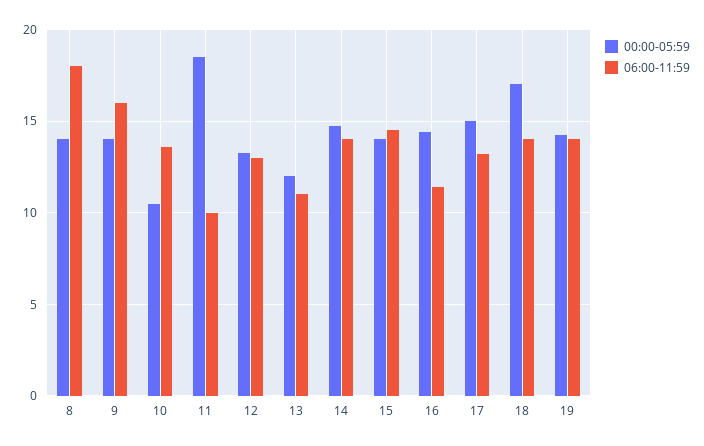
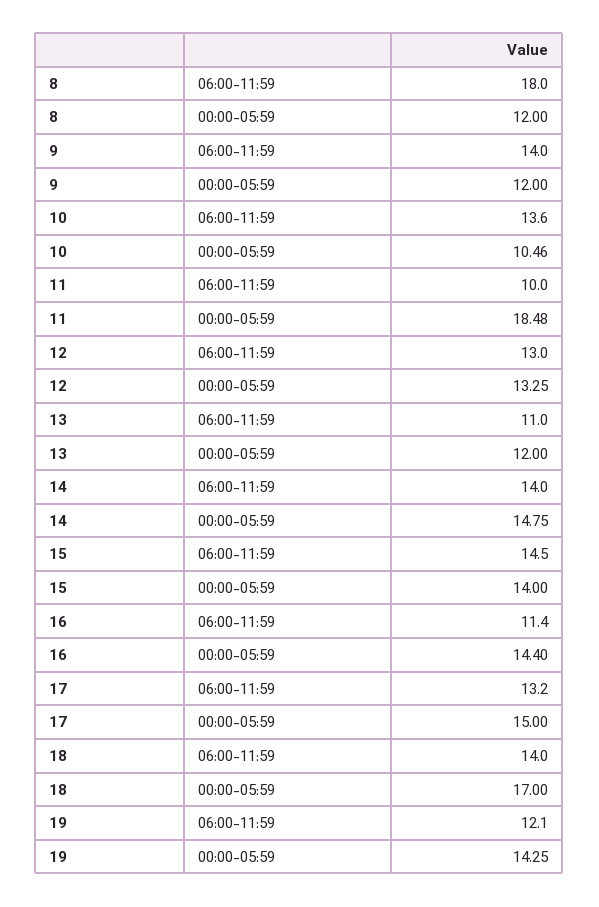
00:00-05:59, 8: 14 -> 12
00:00-05:59, 9: 14 -> 12
06:00-11:59, 9: 16 -> 14
06:00-11:59, 19: 14 -> 12.1

